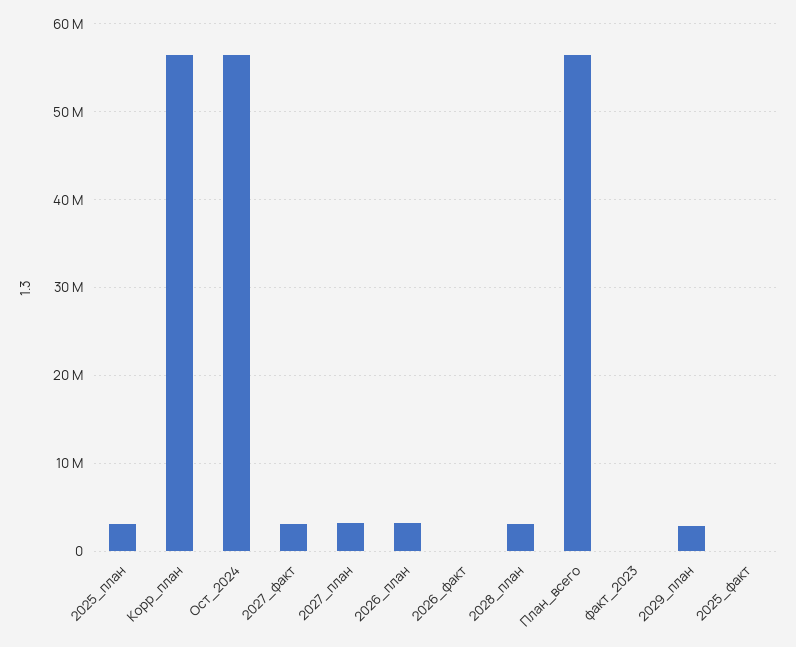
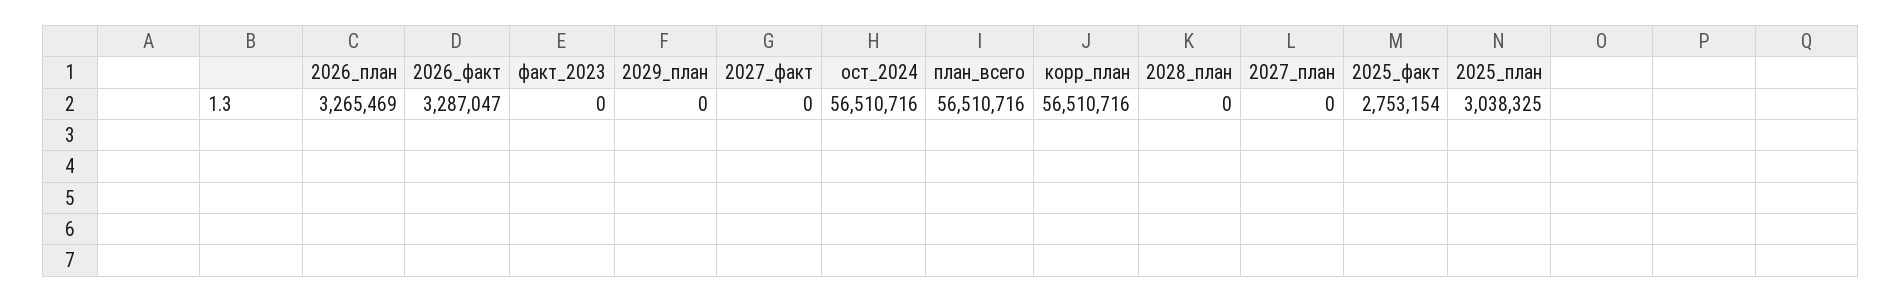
2027_факт: 3000000 -> 0
2027_план: 3000000 -> 0
2026_факт: 0 -> 3287047
2028_план: 3000000 -> 0
2029_план: 3000000 -> 0
2025_факт: 0 -> 2753154

